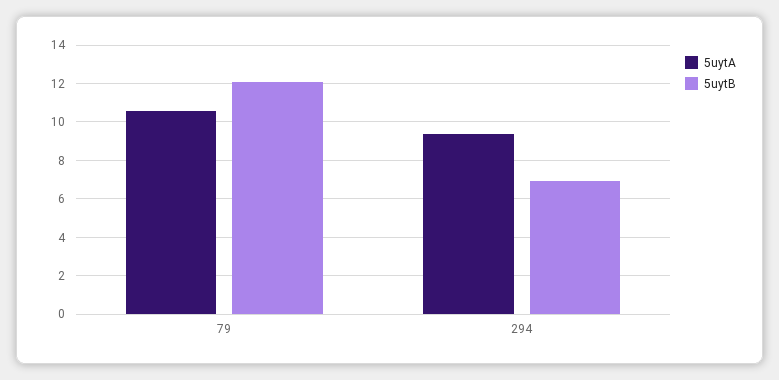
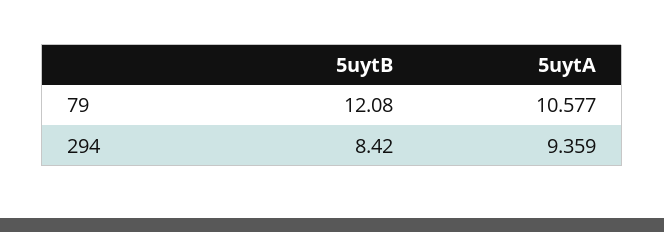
5uytB, 294: 7 -> 8.42

